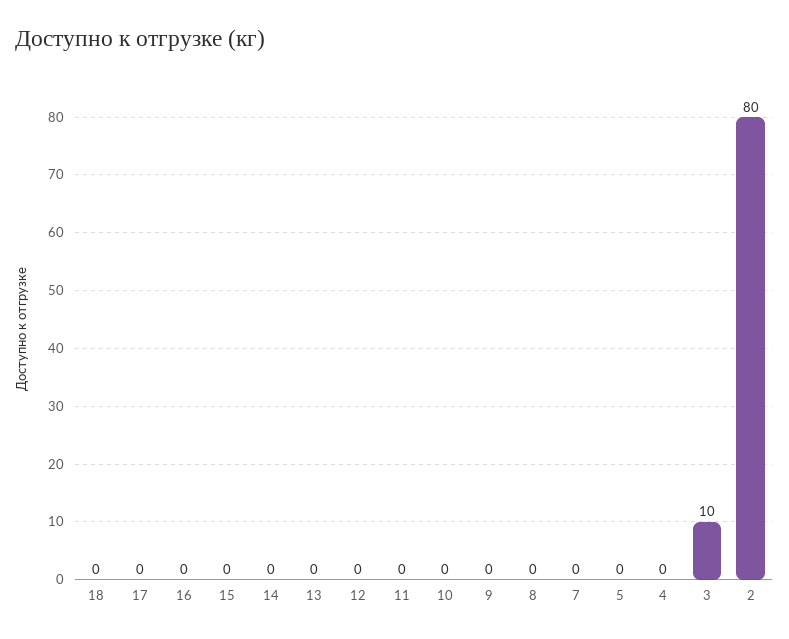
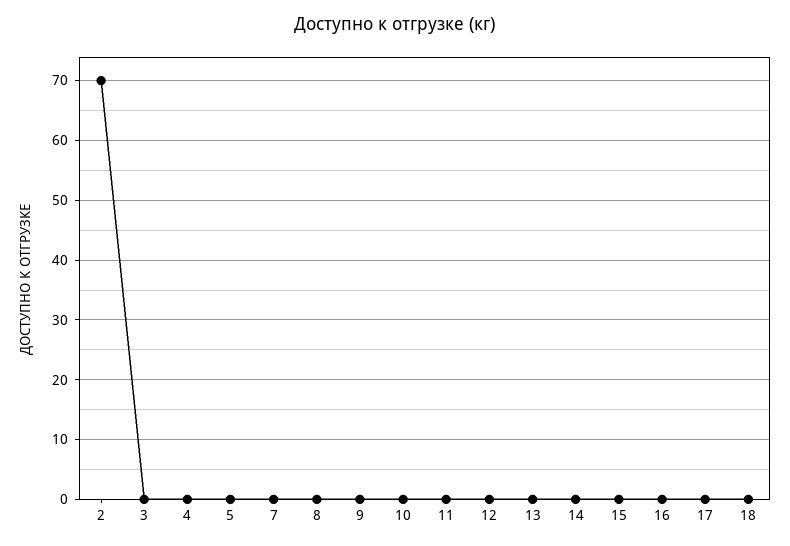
3: 10 -> 0
2: 80 -> 70

